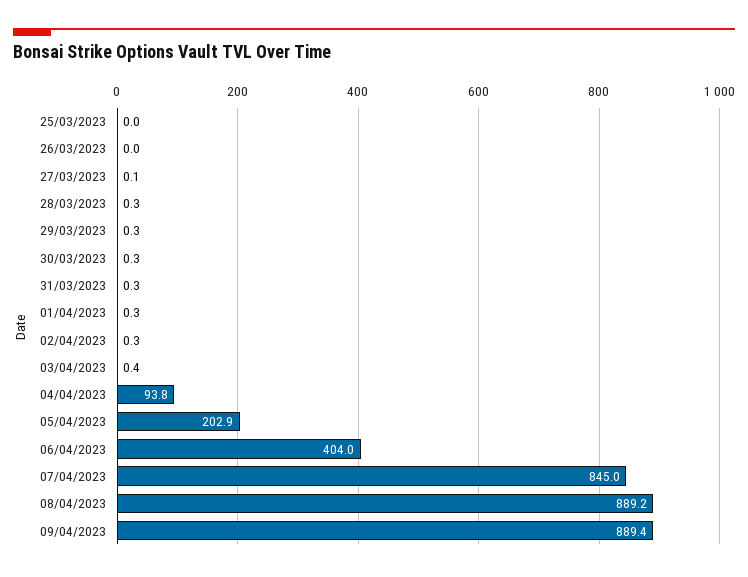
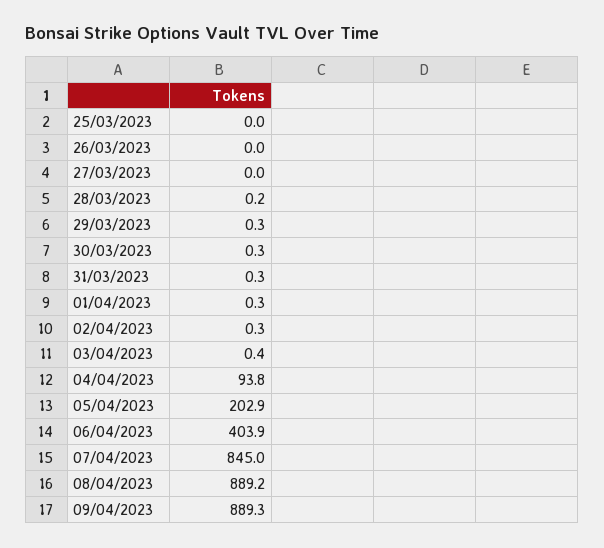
27/03/2023: 0.1 -> 0
28/03/2023: 0.3 -> 0.2
06/04/2023: 404 -> 403.9
09/04/2023: 889.4 -> 889.3

